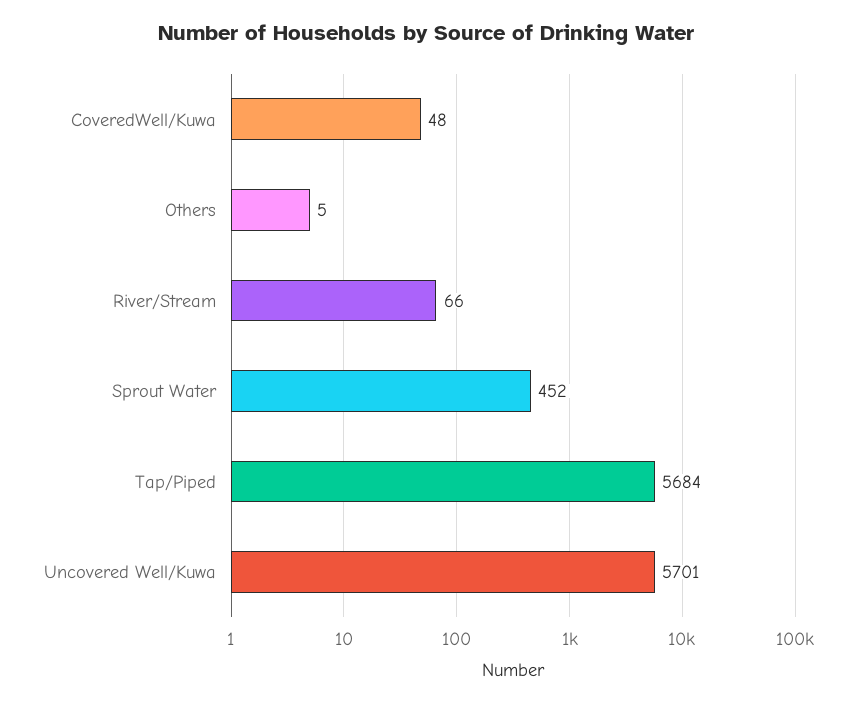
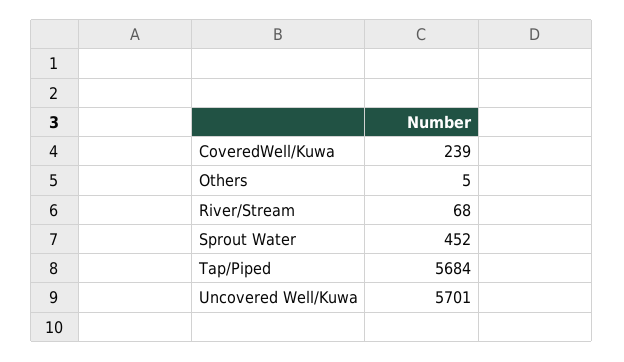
CoveredWell/Kuwa: 48 -> 239
River/Stream: 66 -> 68

